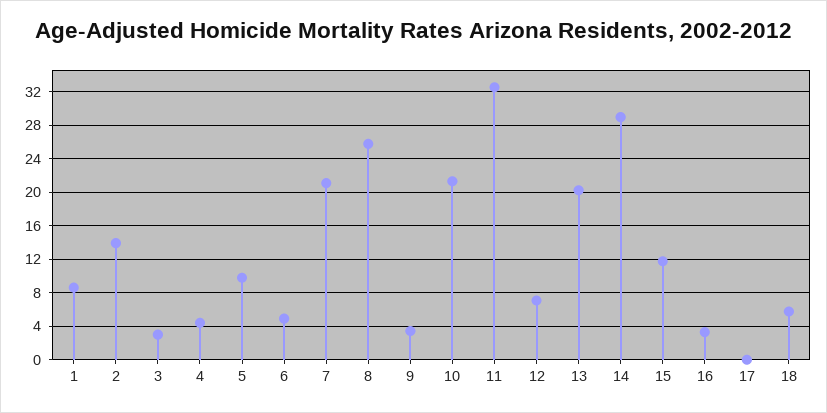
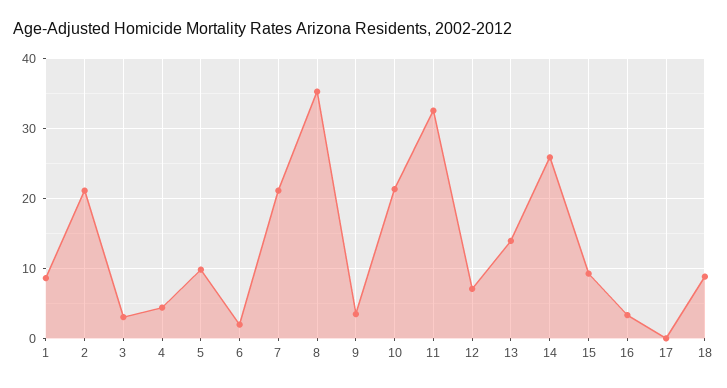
2: 14 -> 21
6: 5 -> 2
8: 26 -> 35
13: 20 -> 14
14: 29 -> 26
15: 12 -> 9
18: 6 -> 9

